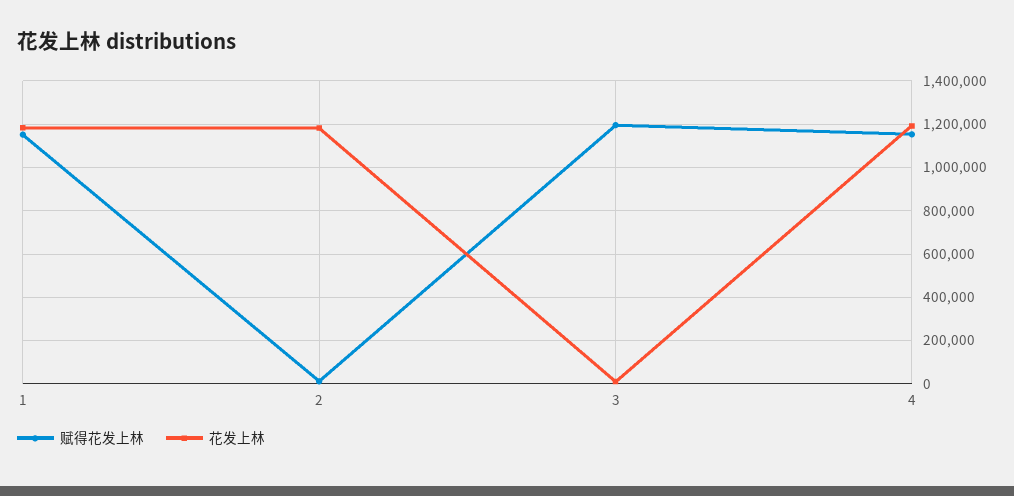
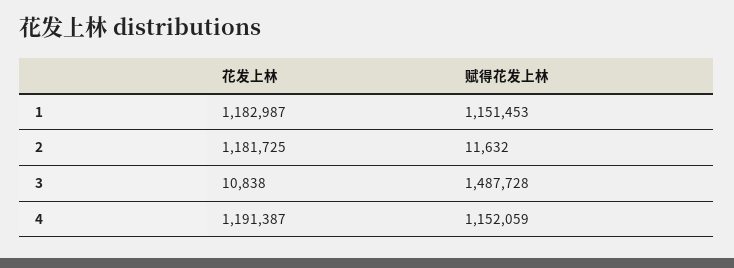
赋得花发上林, 3: 1200000 -> 1487728

